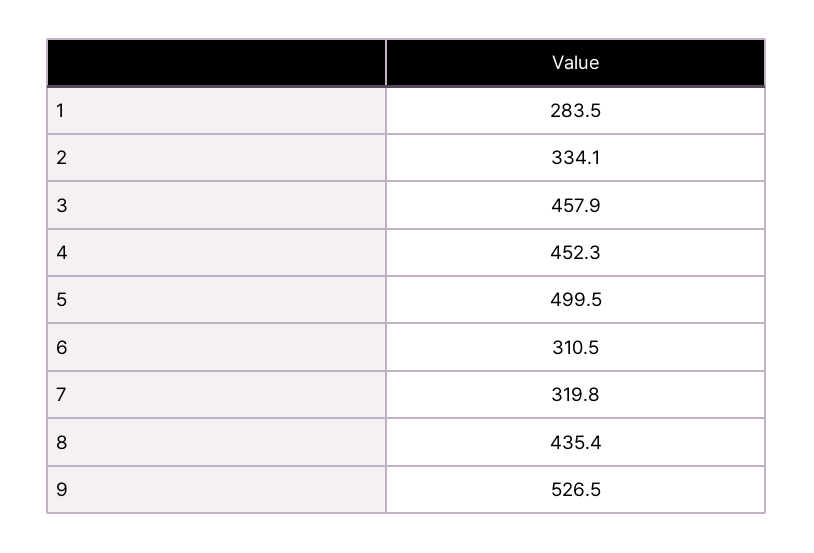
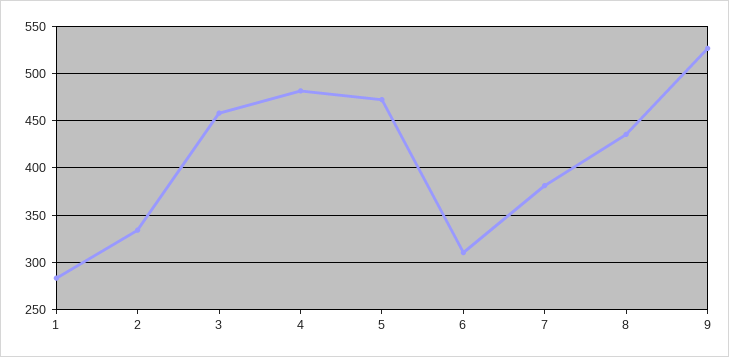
4: 452.3 -> 480
5: 499.5 -> 470
7: 319.8 -> 380

